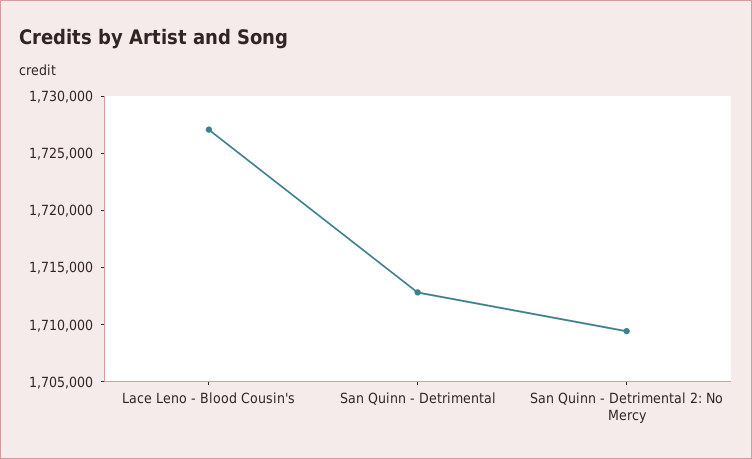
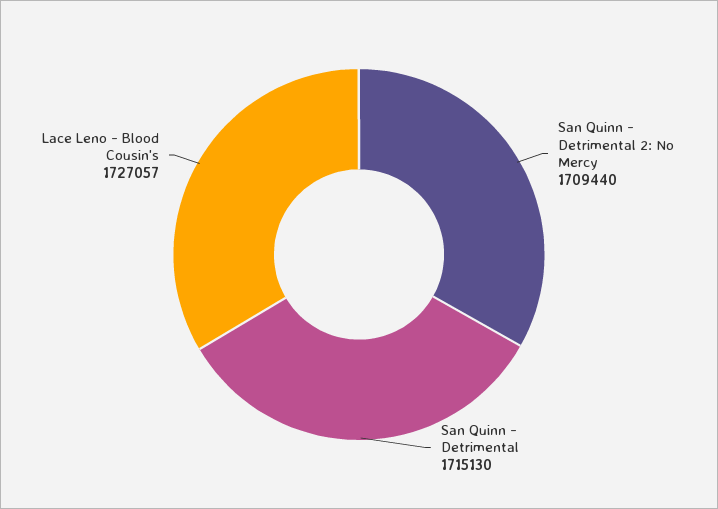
San Quinn - Detrimental: 1713000 -> 1715130

